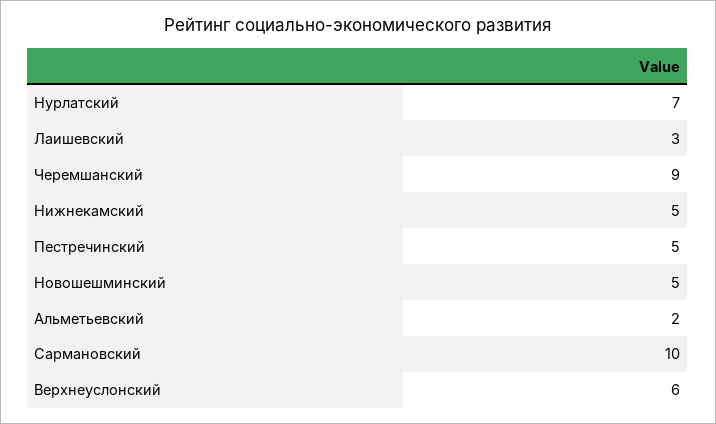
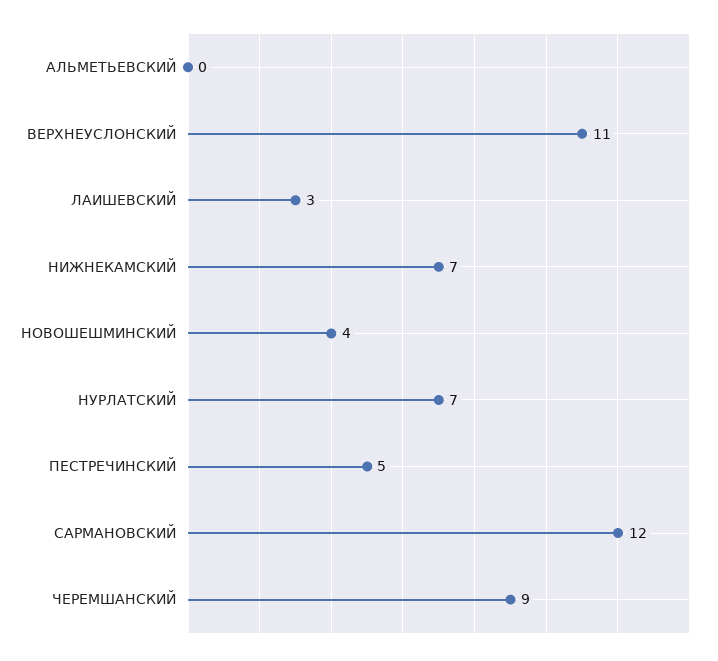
Нижнекамский: 5 -> 7
Новошешминский: 5 -> 4
Альметьевский: 2 -> 0
Сармановский: 10 -> 12
Верхнеуслонский: 6 -> 11

